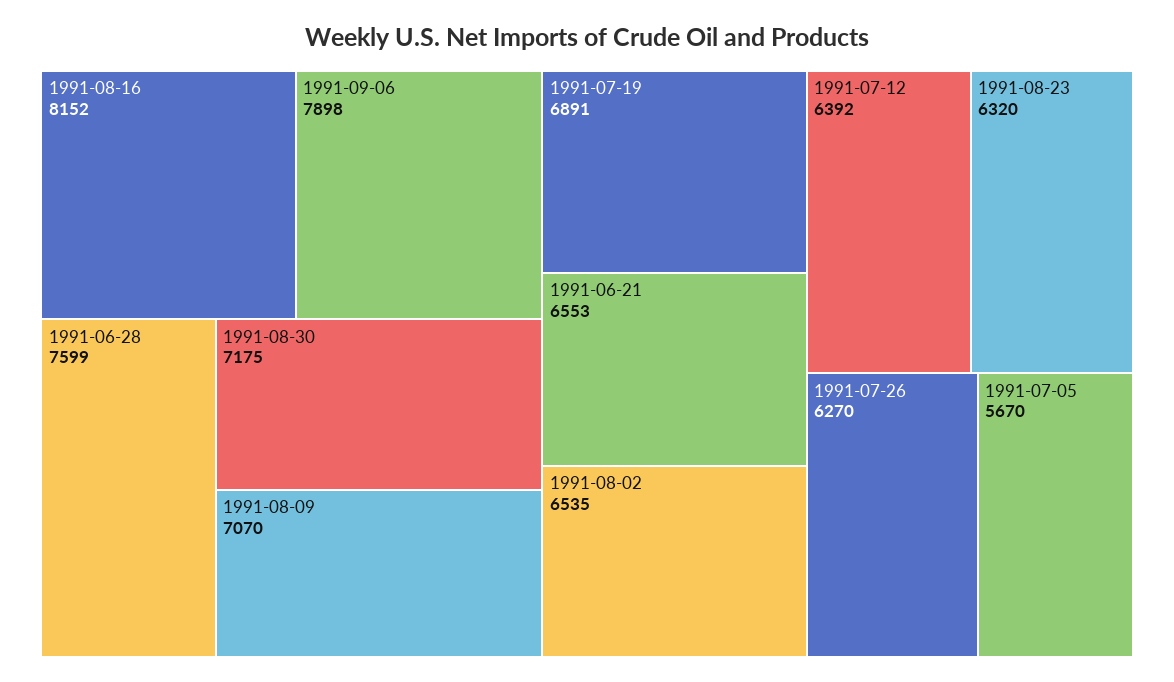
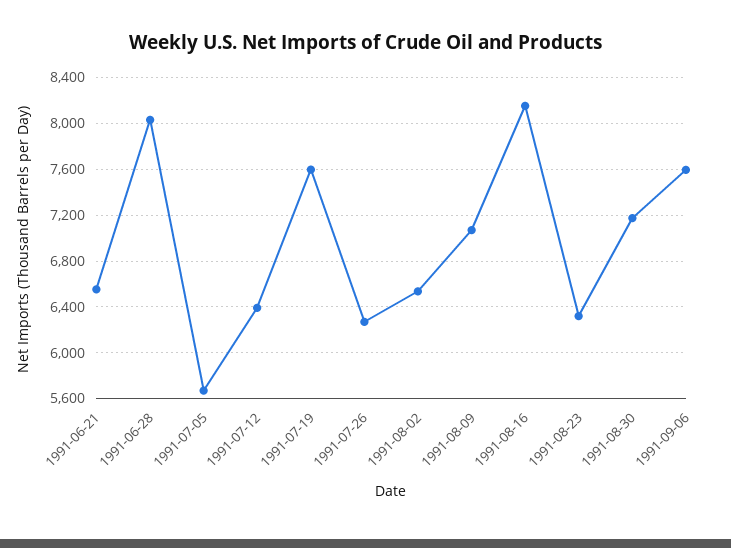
1991-09-06: 7898 -> 7600
1991-06-28: 7599 -> 8000
1991-07-19: 6891 -> 7600

